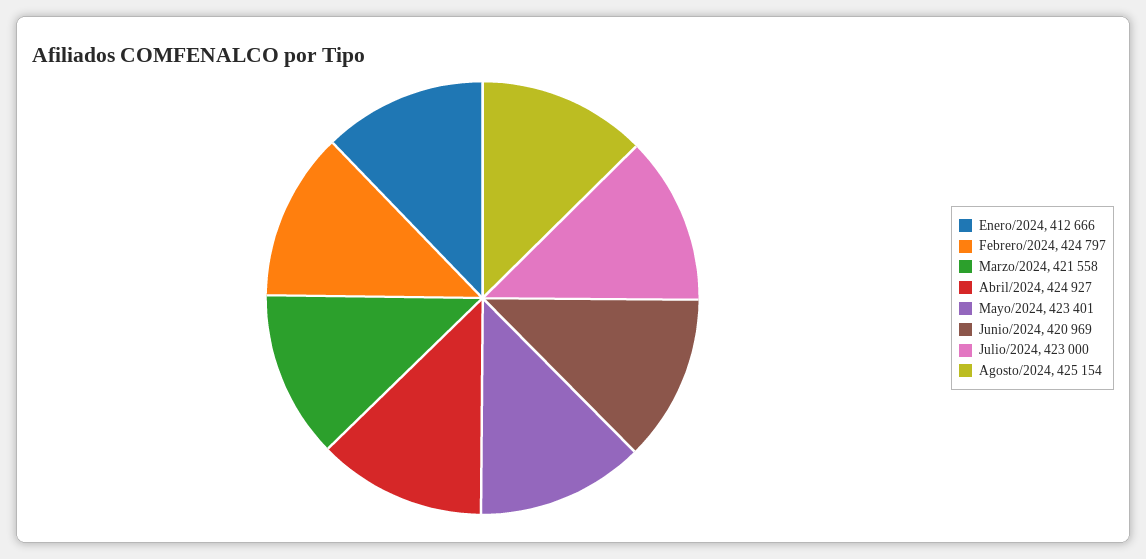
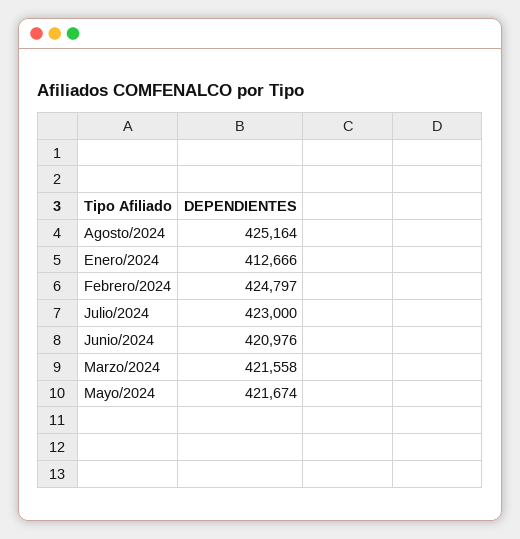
Abril/2024: 424927 -> none
Mayo/2024: 423401 -> 421674
Junio/2024: 420969 -> 420976
Agosto/2024: 425154 -> 425164

